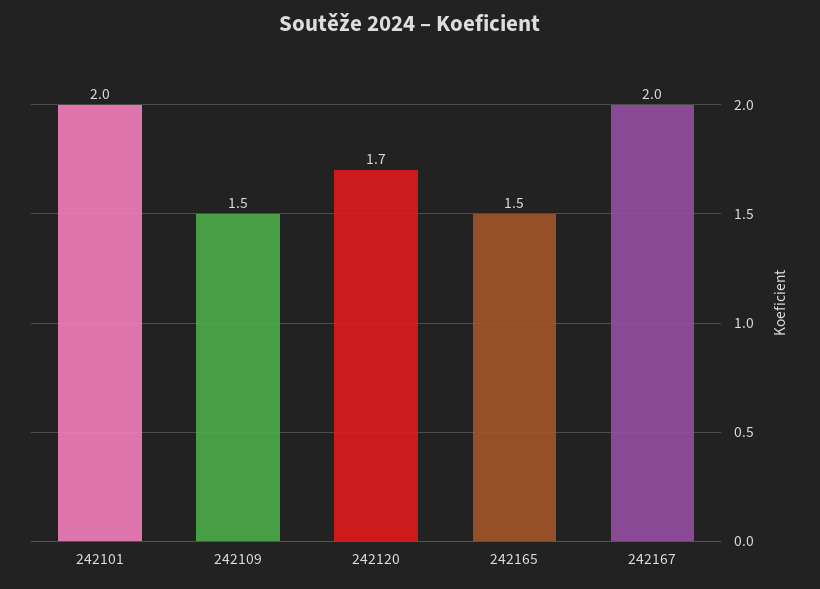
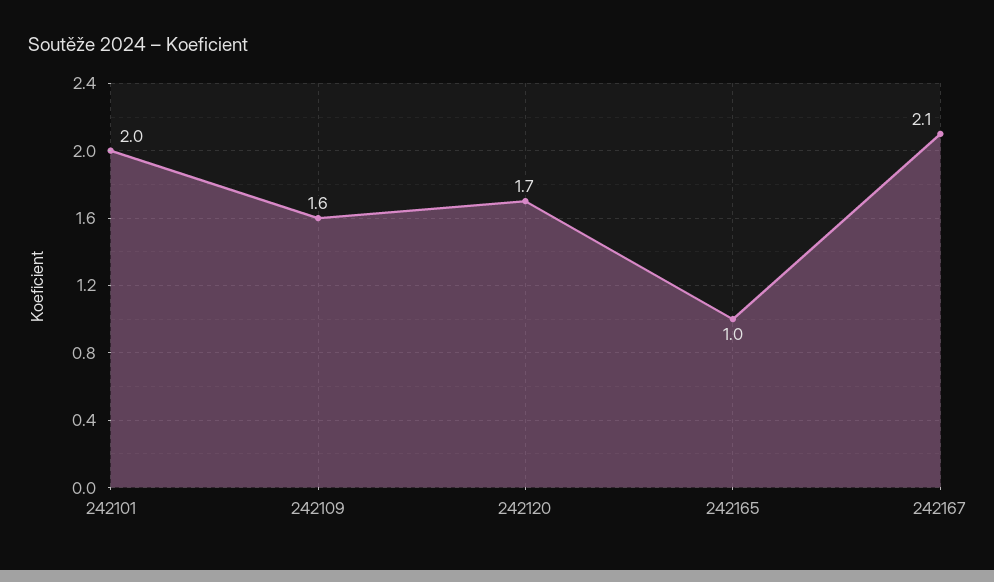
242109: 1.5 -> 1.6
242165: 1.5 -> 1
242167: 2 -> 2.1

